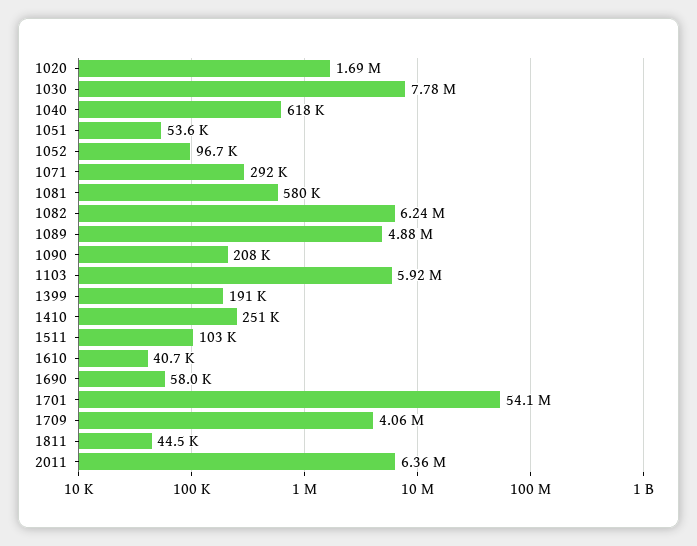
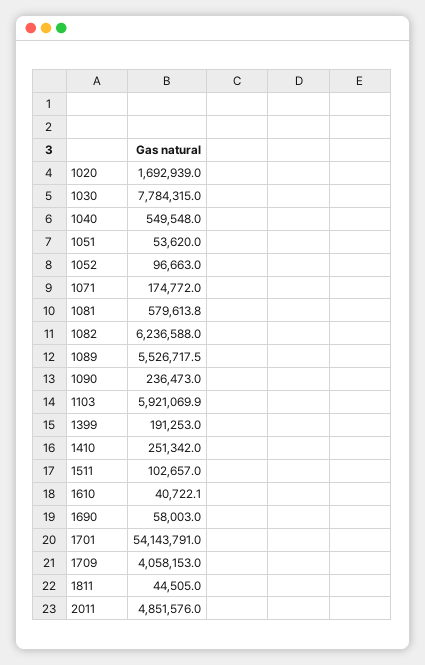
1040: 618000 -> 549548
1071: 292000 -> 174772
1089: 4880000 -> 5526717.5
1090: 208000 -> 236473
2011: 6360000 -> 4851576

